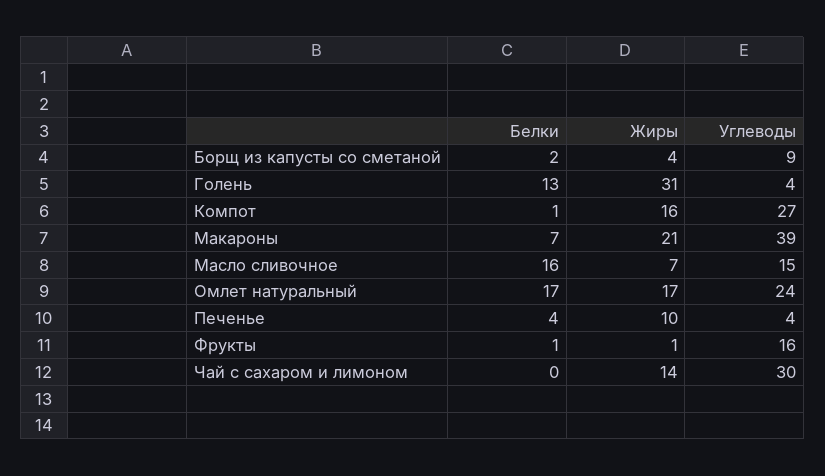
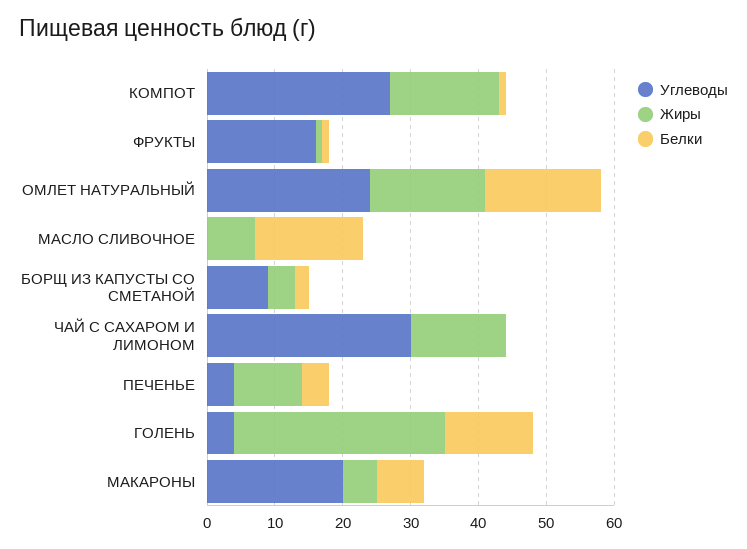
Жиры, Макароны: 21 -> 5
Углеводы, Макароны: 39 -> 20
Углеводы, Масло сливочное: 15 -> 0

